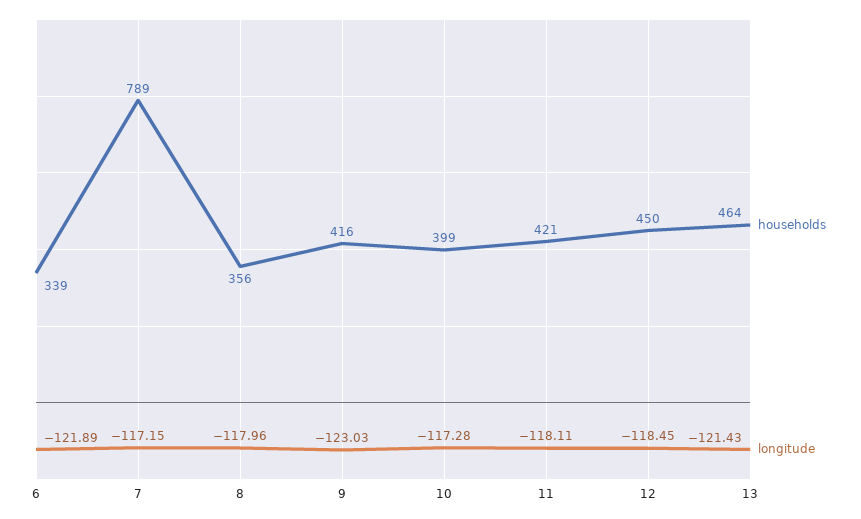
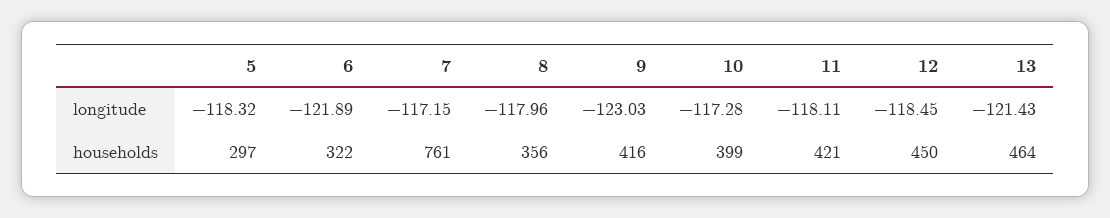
households, 6: 339 -> 322
households, 7: 789 -> 761
longitude, 5: none -> -118.32
households, 5: none -> 297

